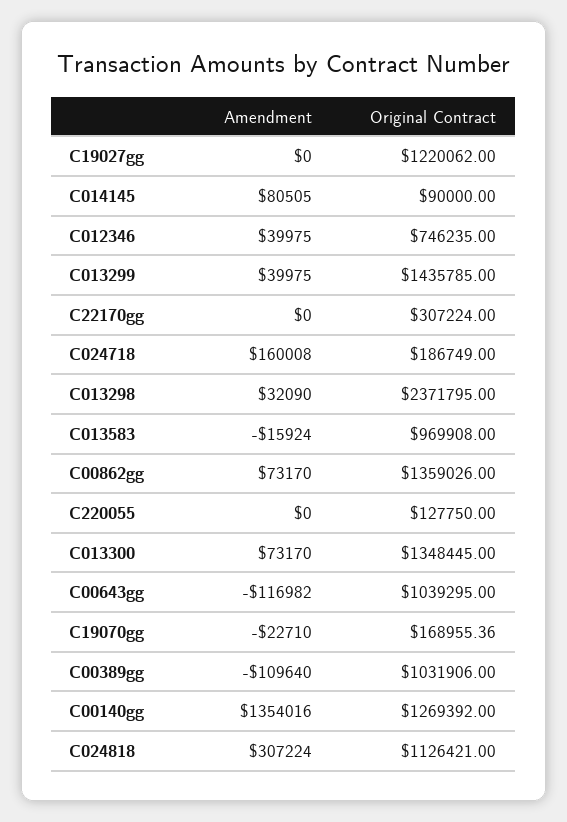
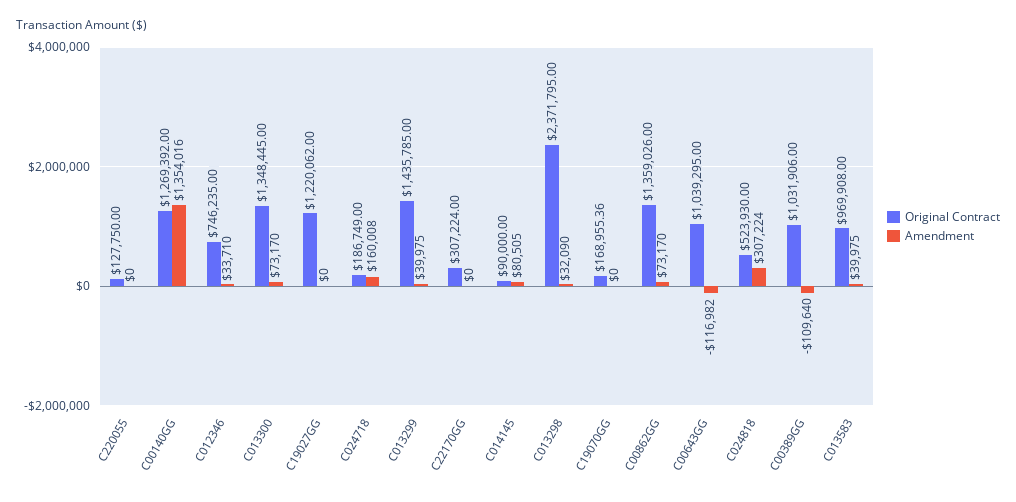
Amendment, C012346: 39975 -> 33710
Amendment, C013583: -15924 -> 39975
Amendment, C19070gg: -22710 -> 0
Original Contract, C024818: 1126421 -> 523930

